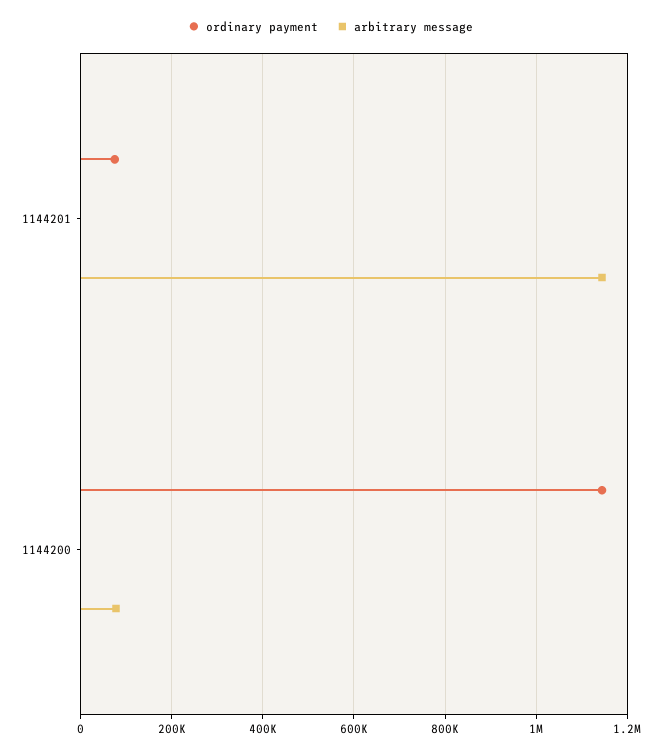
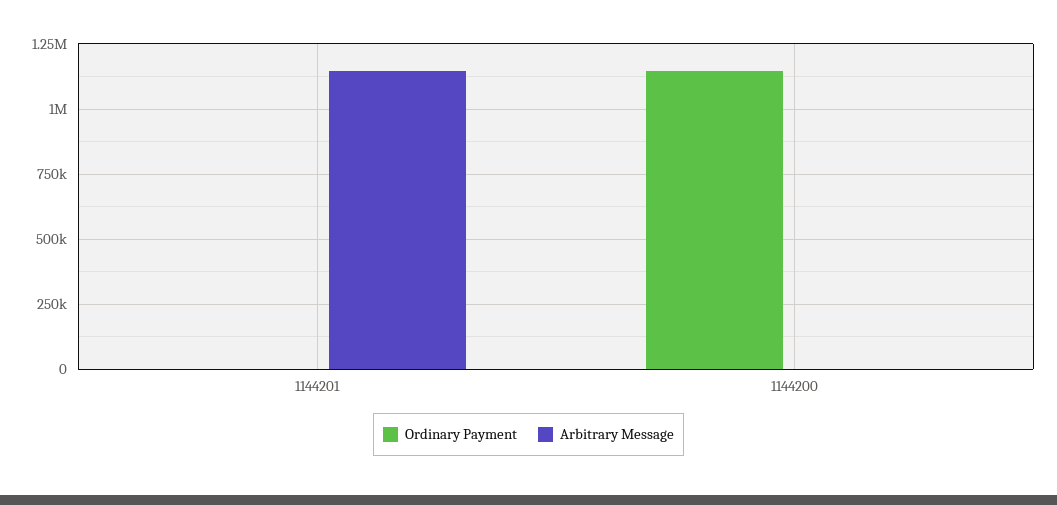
ordinary payment, 1144201: 80000 -> 0
arbitrary message, 1144200: 80000 -> 0

